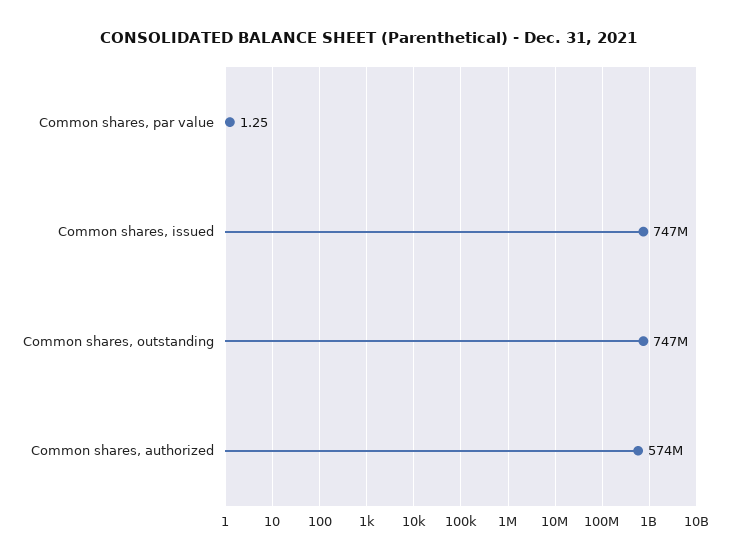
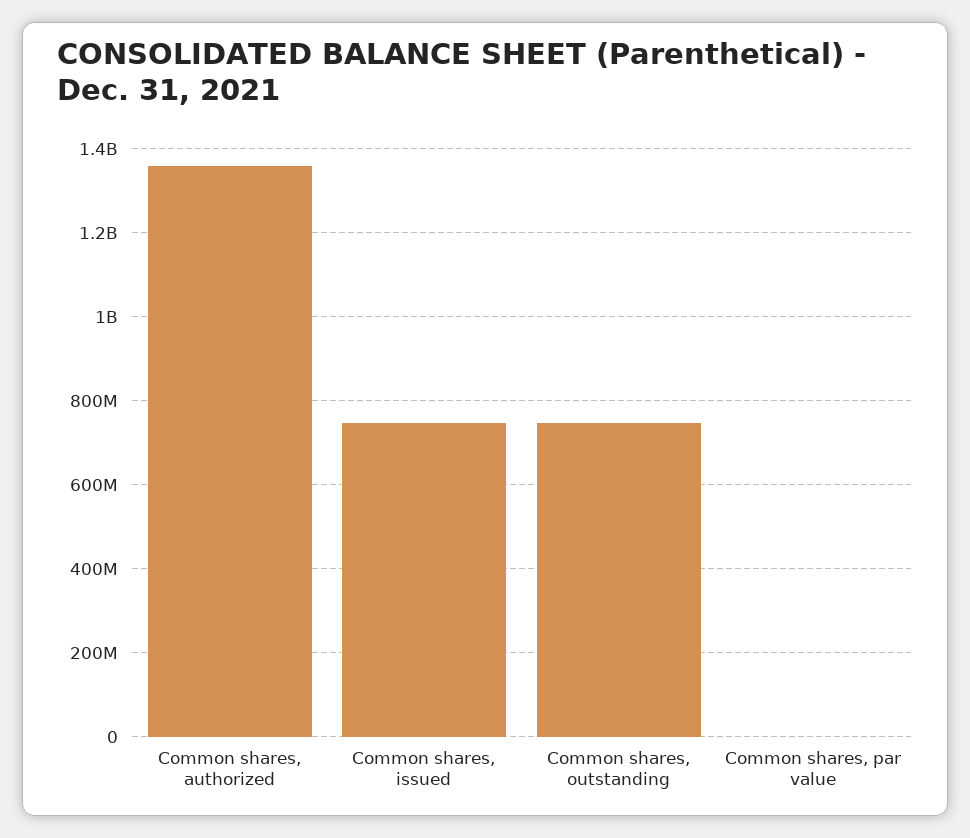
Common shares, authorized: 574000000 -> 1360000000

